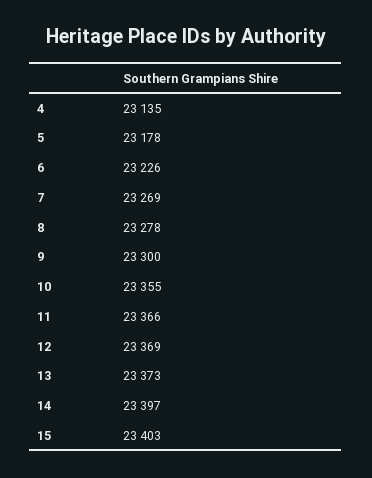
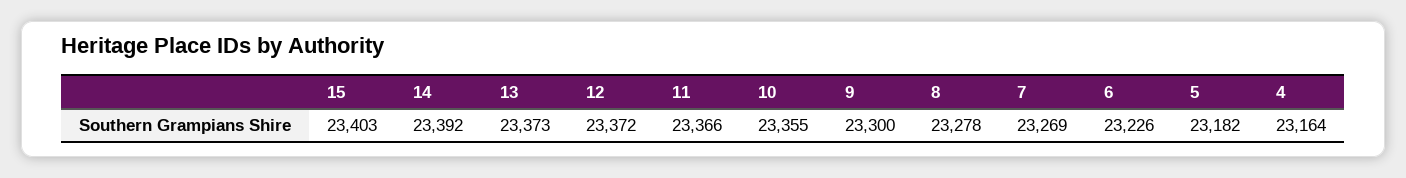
4: 23135 -> 23164
5: 23178 -> 23182
12: 23369 -> 23372
14: 23397 -> 23392

